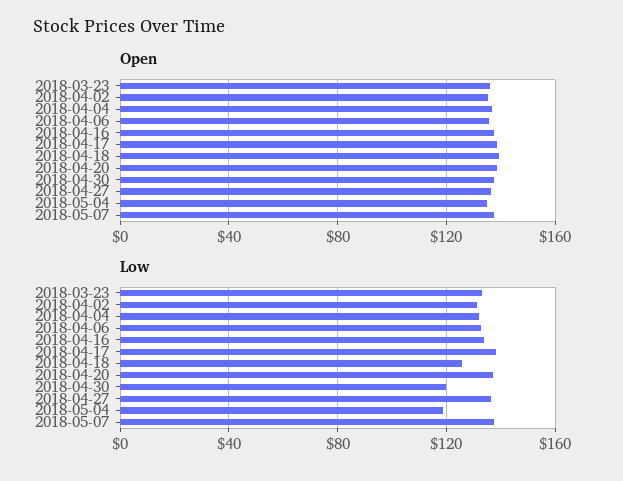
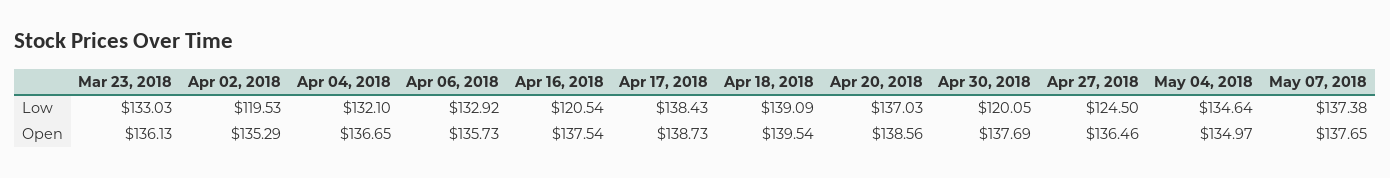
Low, 2018-04-02: 130 -> 119.53
Low, 2018-04-16: 135 -> 120.54
Low, 2018-04-18: 125 -> 139.09
Low, 2018-04-27: 135 -> 124.5
Low, 2018-05-04: 120 -> 134.64

